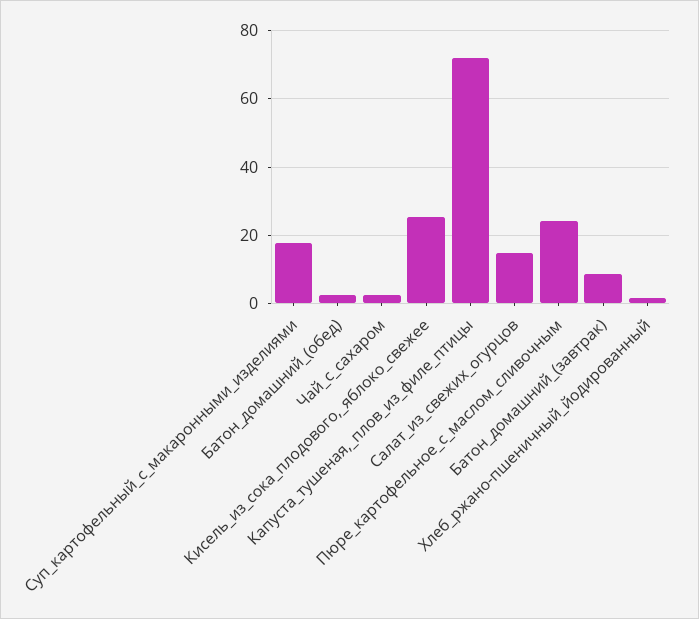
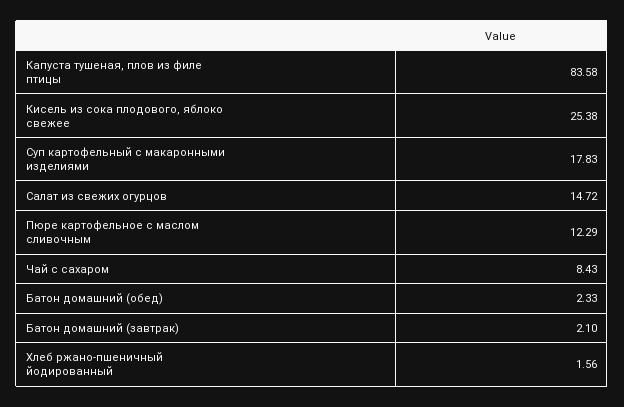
Чай_с_сахаром: 2 -> 8.43
Капуста_тушеная,_плов_из_филе_птицы: 72 -> 83.58
Пюре_картофельное_с_маслом_сливочным: 24 -> 12.29
Батон_домашний_(завтрак): 8 -> 2.1

